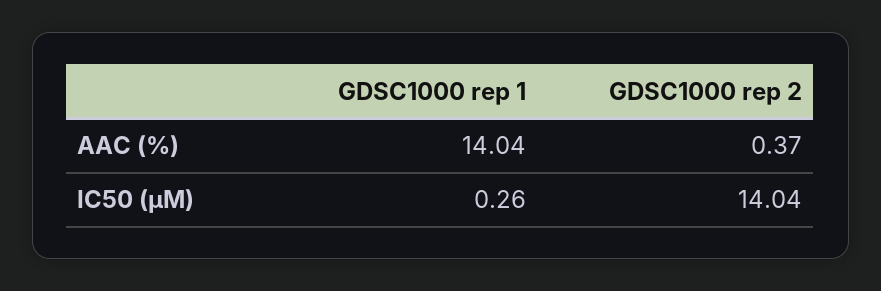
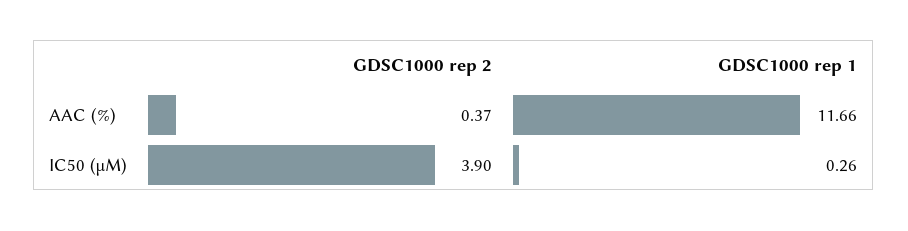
GDSC1000 rep 1, AAC (%): 14.04 -> 11.66
GDSC1000 rep 2, IC50 (µM): 14.04 -> 3.9

